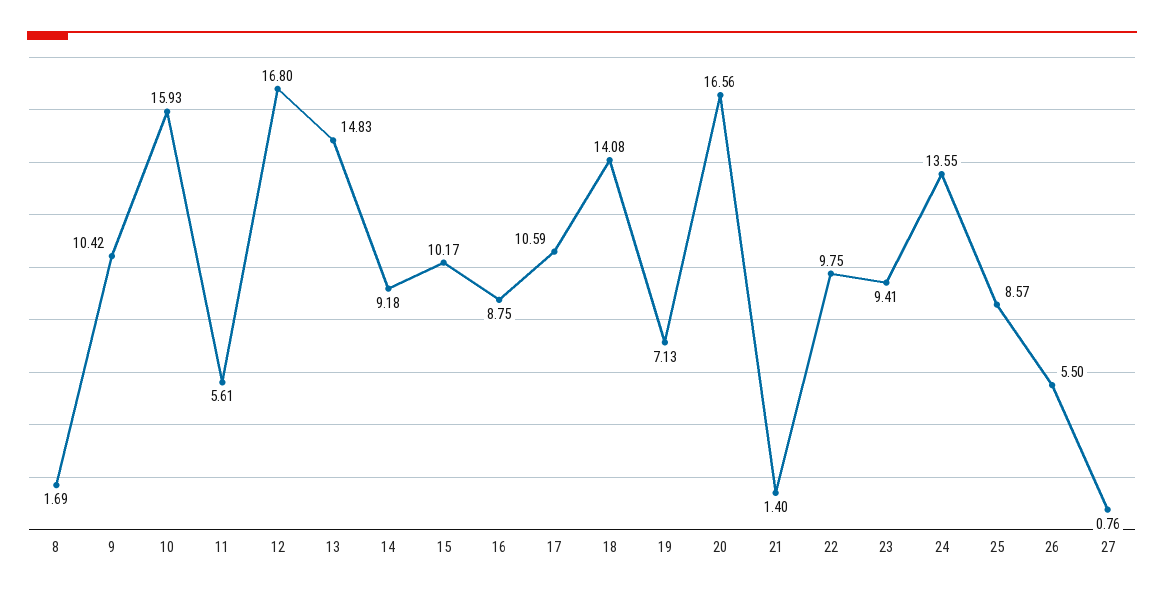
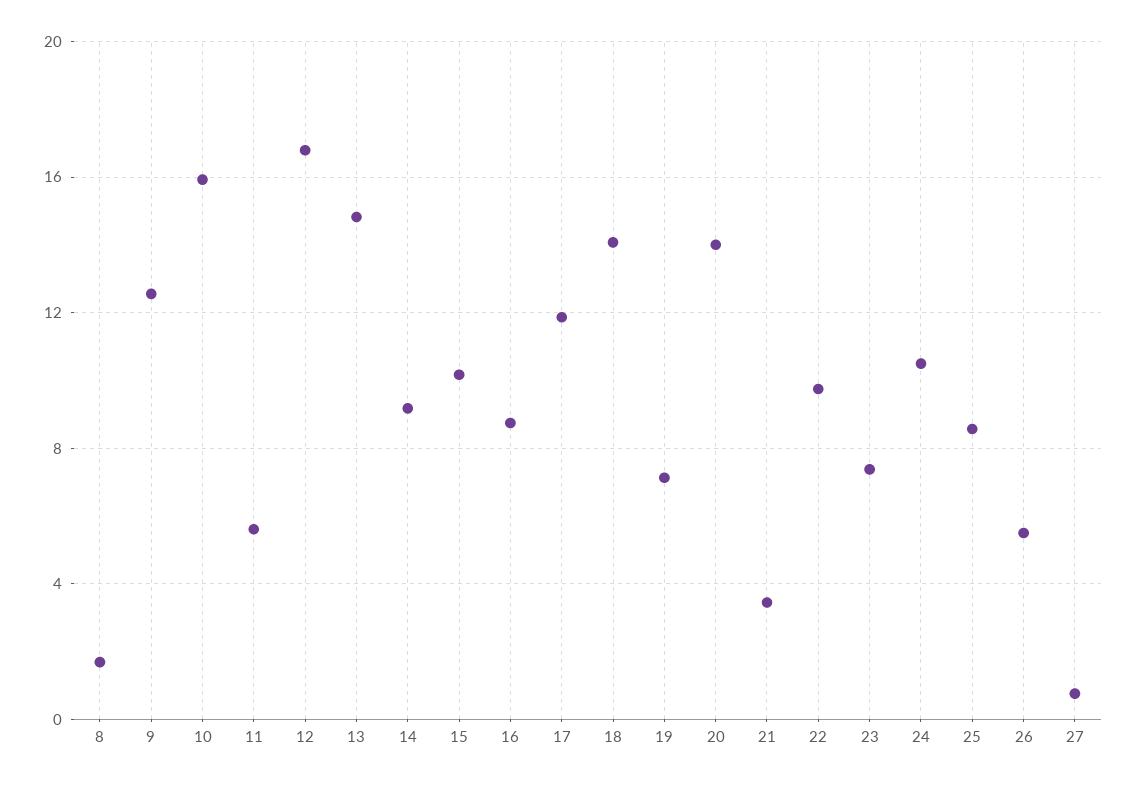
9: 10.42 -> 12.5
17: 10.59 -> 12
20: 16.56 -> 14
21: 1.4 -> 3.5
23: 9.41 -> 7.5
24: 13.55 -> 10.5

